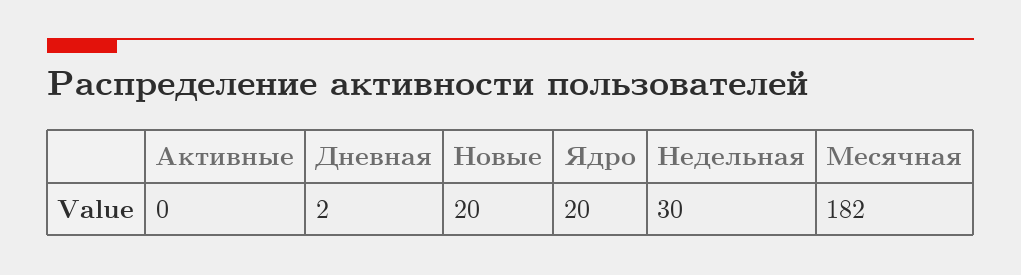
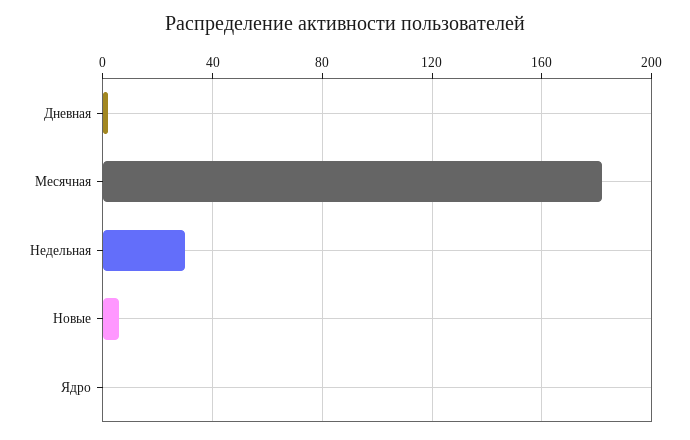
Активные: 0 -> none
Новые: 20 -> 5
Ядро: 20 -> 0

